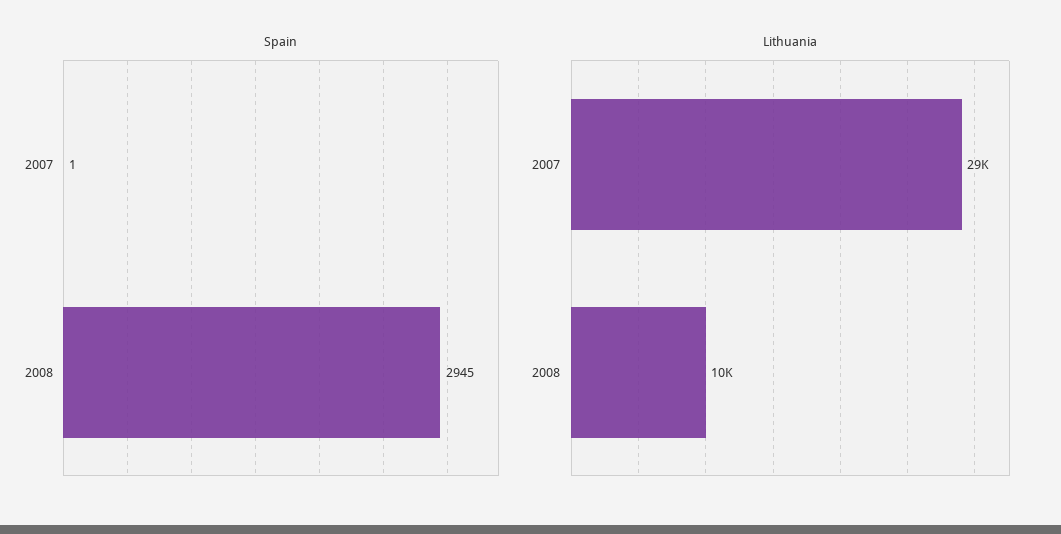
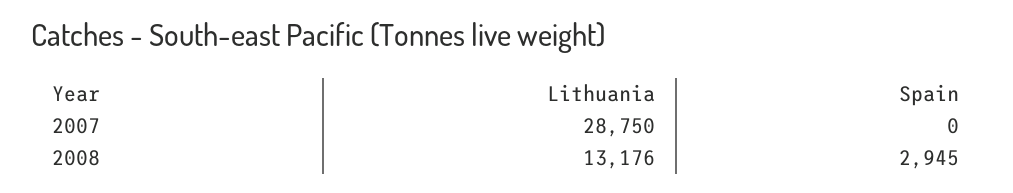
Spain, 2007: 1 -> 0
Lithuania, 2008: 10000 -> 13176

